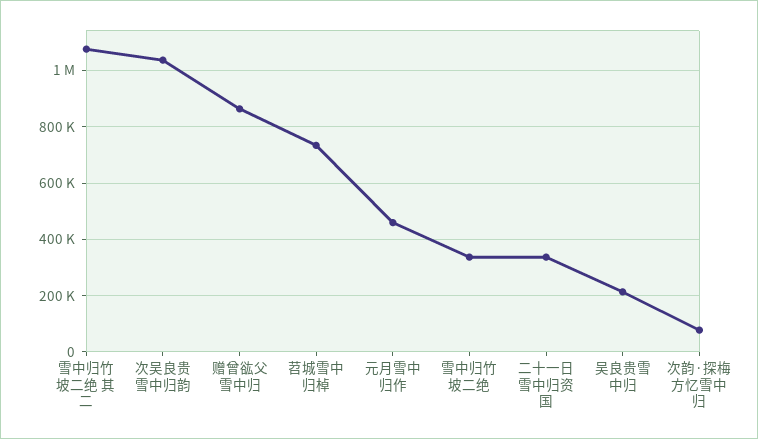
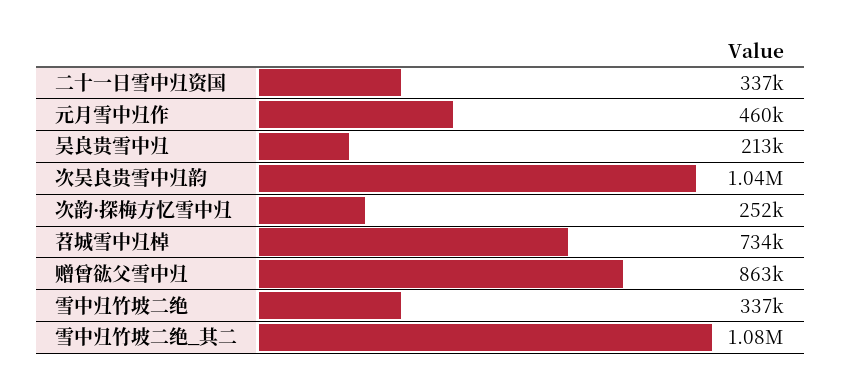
次韵·探梅方忆雪中归: 75000 -> 252000

